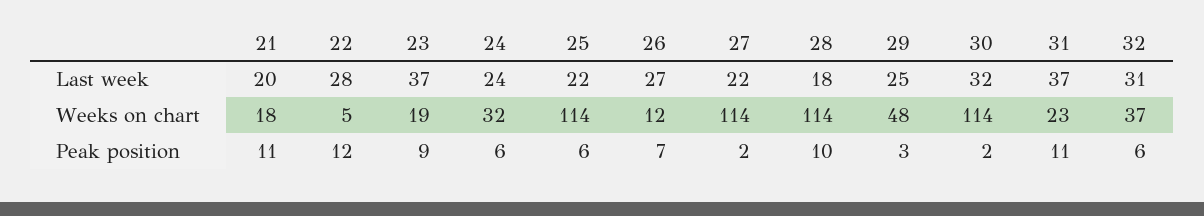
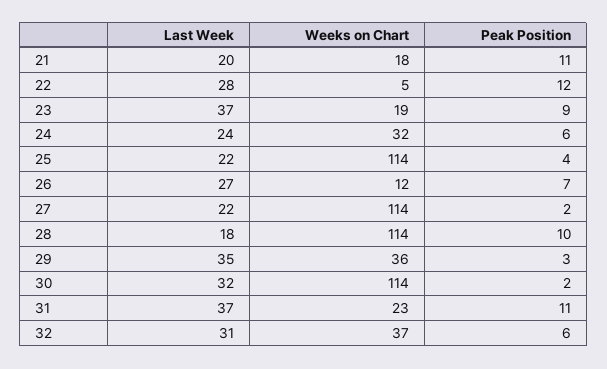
29, Last week: 25 -> 35
29, Weeks on chart: 48 -> 36
25, Peak position: 6 -> 4

